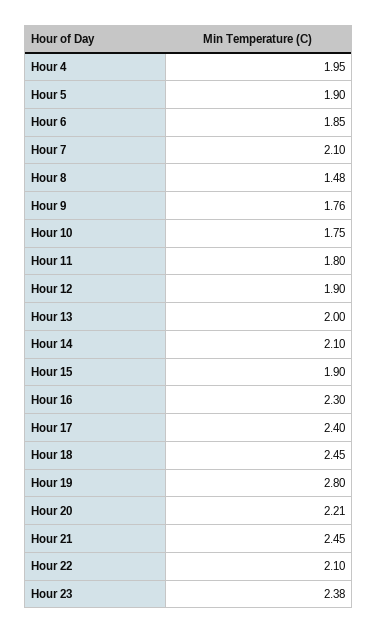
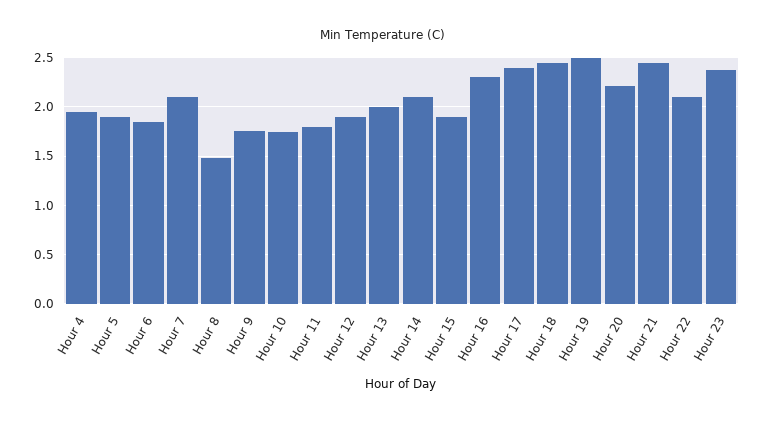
Hour 19: 2.8 -> 2.5

